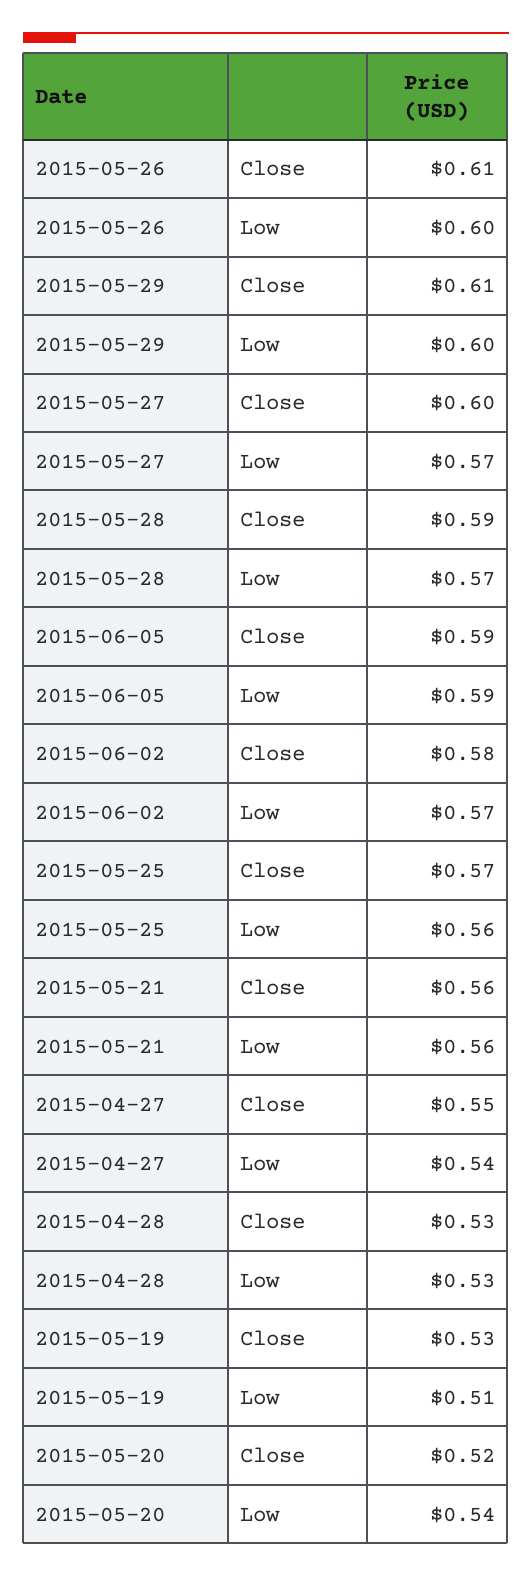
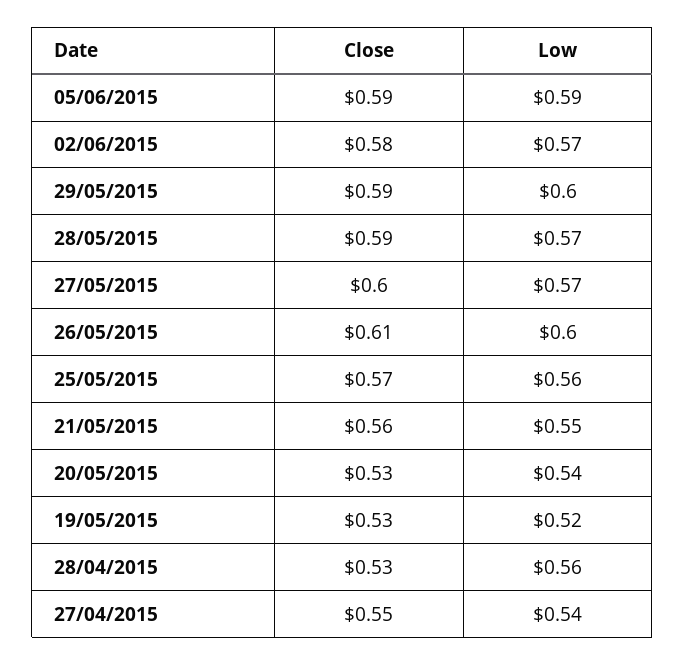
2015-05-29, Close: 0.61 -> 0.59
2015-05-21, Low: 0.56 -> 0.55
2015-04-28, Low: 0.53 -> 0.56
2015-05-19, Low: 0.51 -> 0.52
2015-05-20, Close: 0.52 -> 0.53

